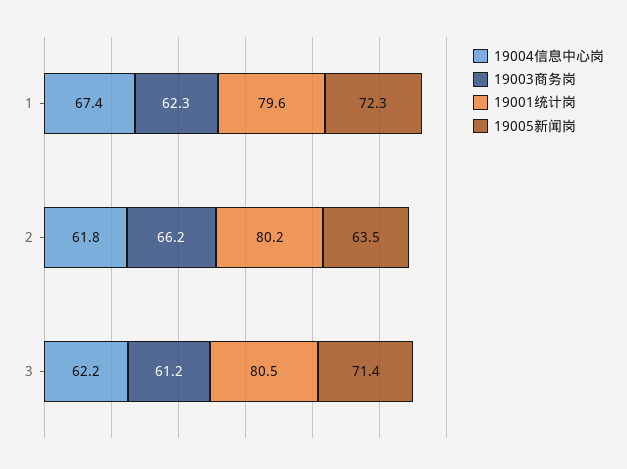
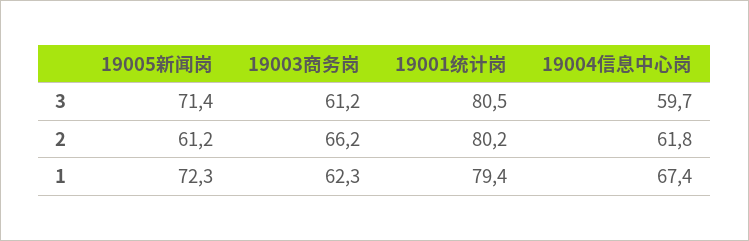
19001统计岗, 1: 79.6 -> 79.4
19005新闻岗, 2: 63.5 -> 61.2
19004信息中心岗, 3: 62.2 -> 59.7

